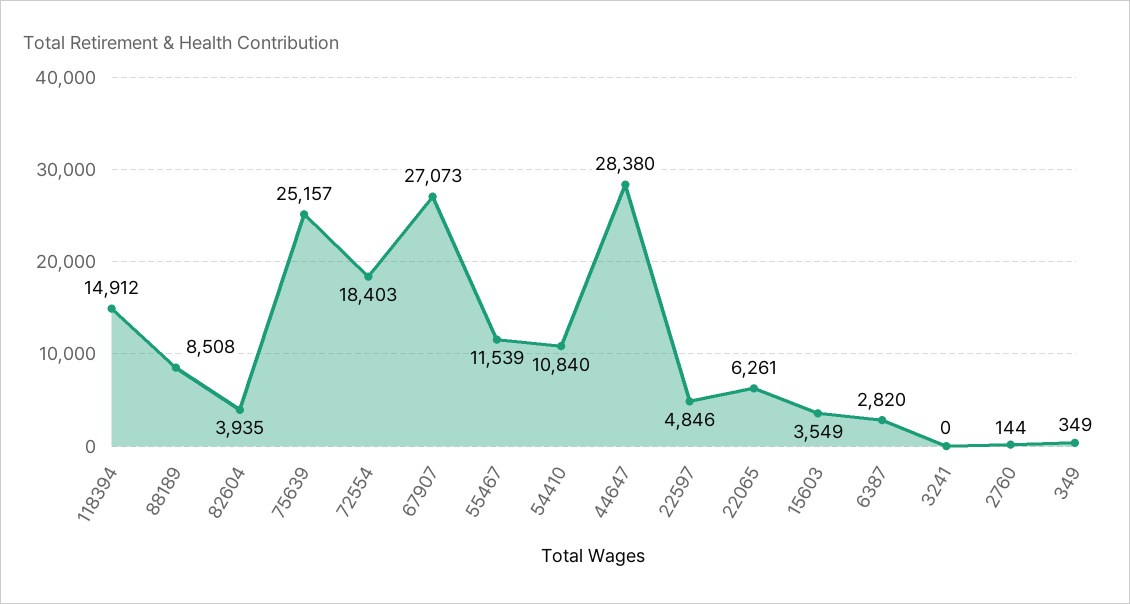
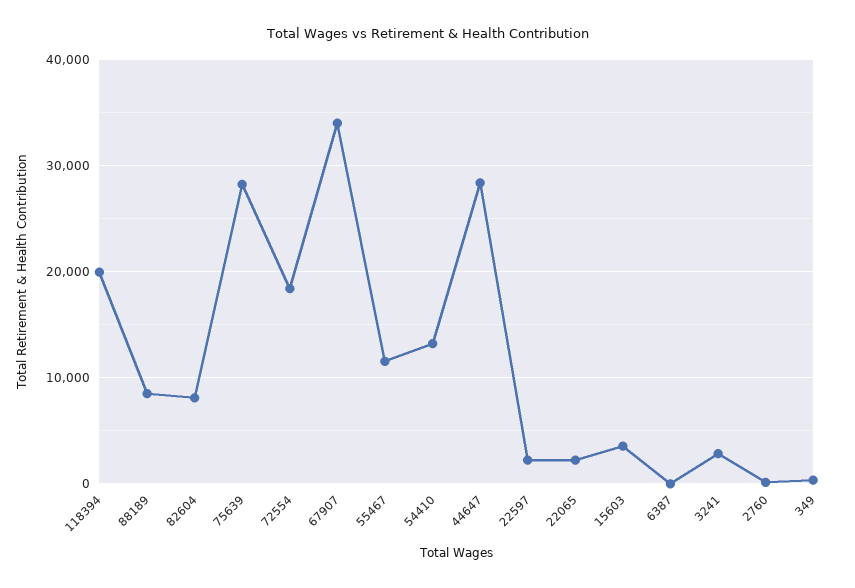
118394: 14912 -> 20000
82604: 3935 -> 8000
75639: 25157 -> 28000
67907: 27073 -> 34000
54410: 10840 -> 13000
22597: 4846 -> 2000
22065: 6261 -> 2000
6387: 2820 -> 0
3241: 0 -> 3000

